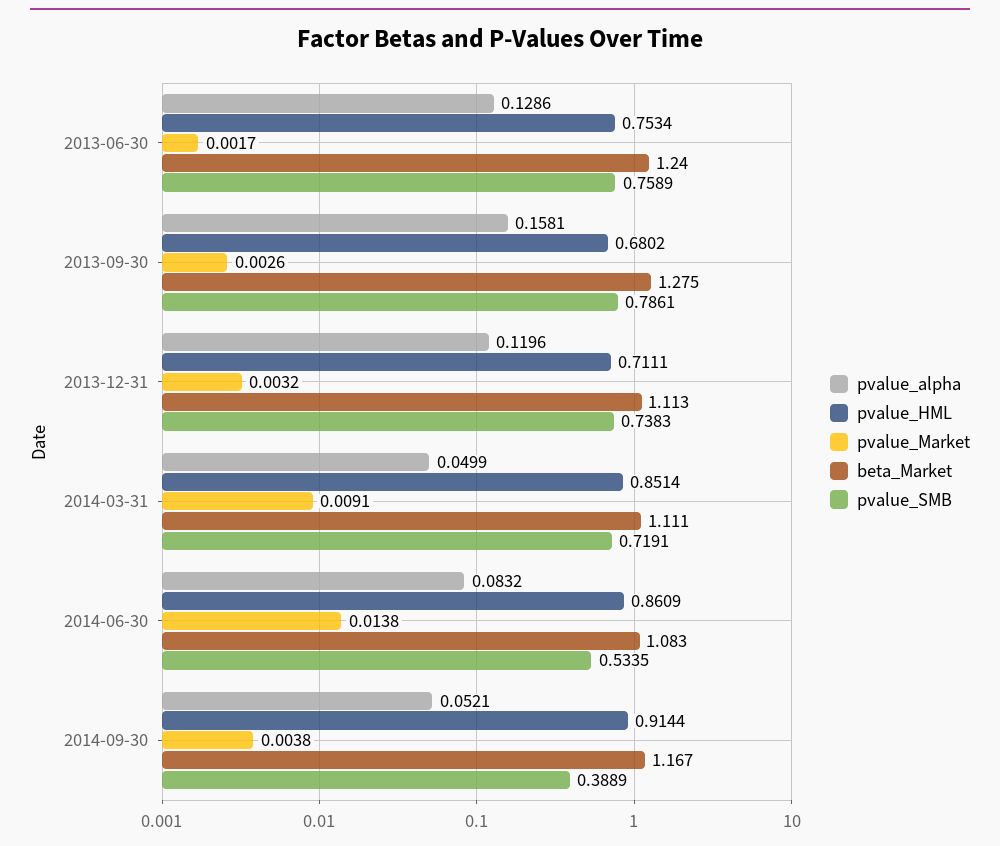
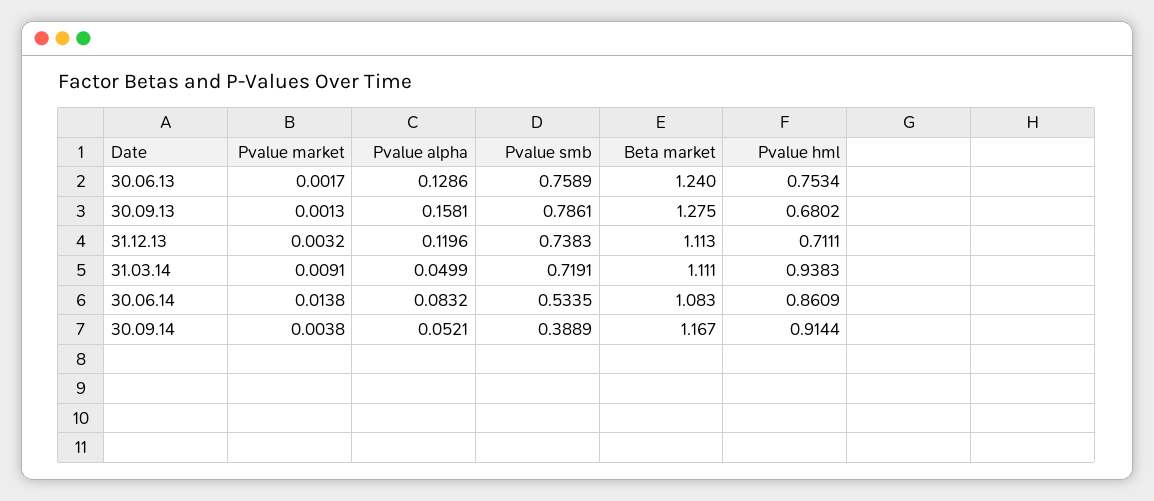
pvalue_Market, 2013-09-30: 0.0026 -> 0.0013
pvalue_HML, 2014-03-31: 0.8514 -> 0.9383

